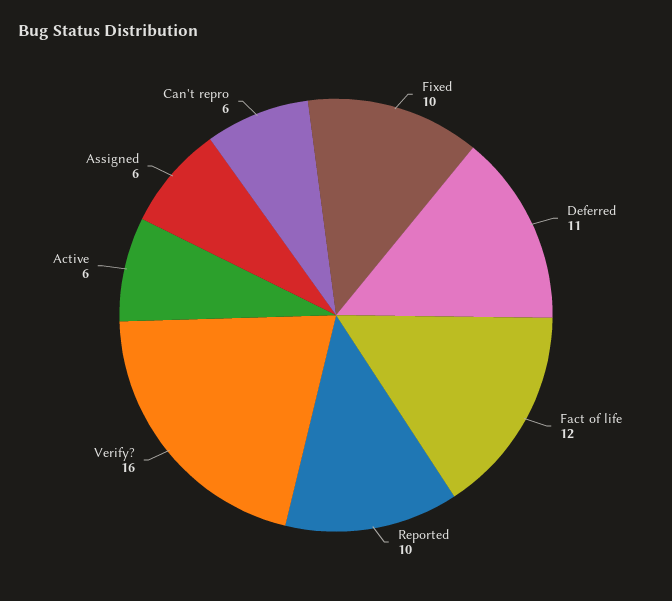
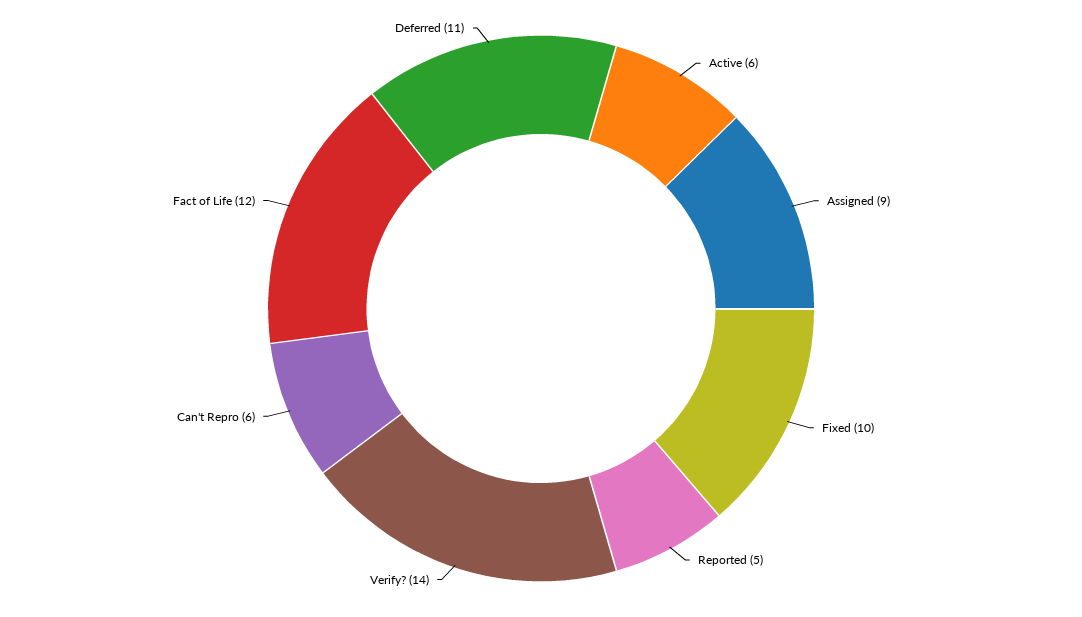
Reported: 10 -> 5
Verify?: 16 -> 14
Assigned: 6 -> 9

